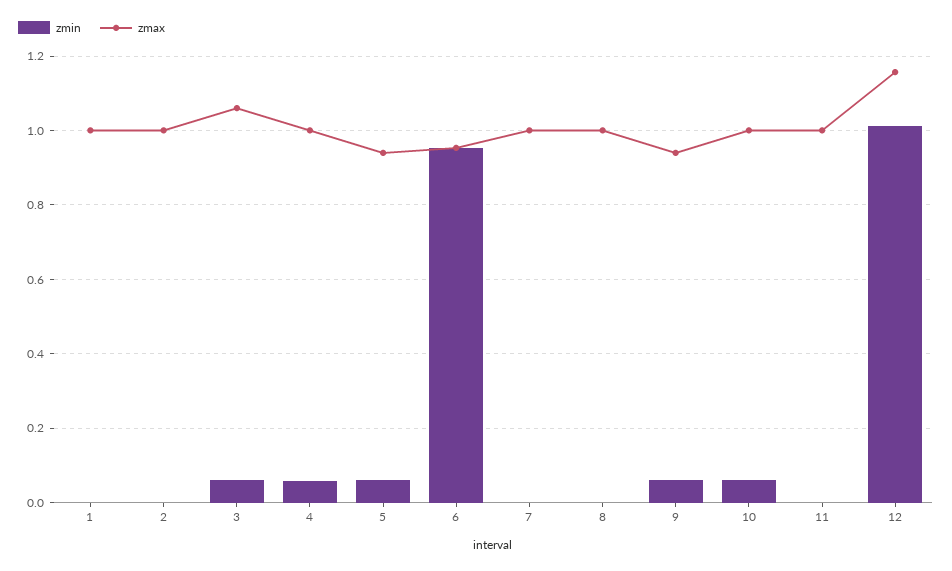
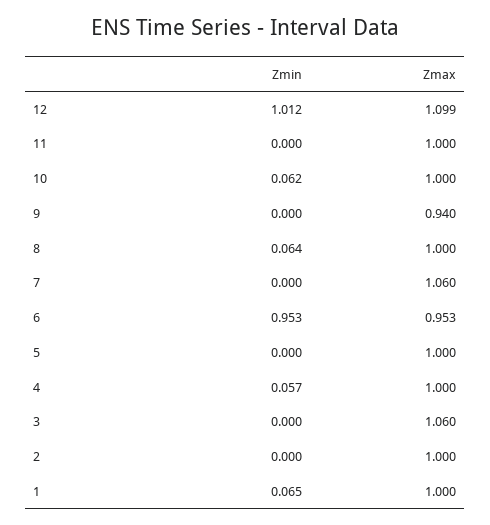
zmin, 1: 0 -> 0.065
zmin, 3: 0.06 -> 0
zmin, 5: 0.06 -> 0
zmax, 5: 0.94 -> 1
zmax, 7: 1 -> 1.06
zmin, 8: 0 -> 0.064
zmin, 9: 0.06 -> 0
zmax, 12: 1.16 -> 1.099

